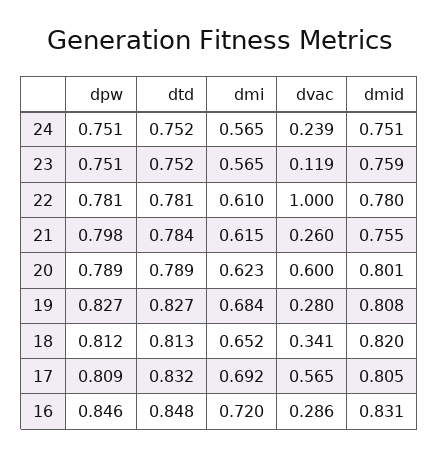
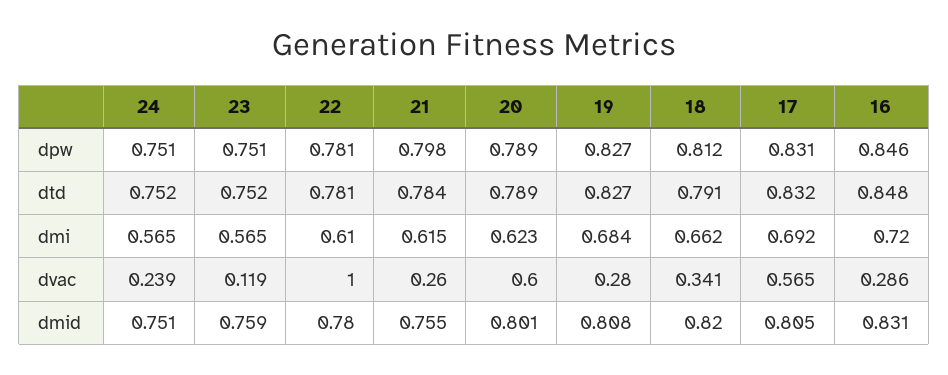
dtd, 18: 0.813 -> 0.791
dmi, 18: 0.652 -> 0.662
dpw, 17: 0.809 -> 0.831

